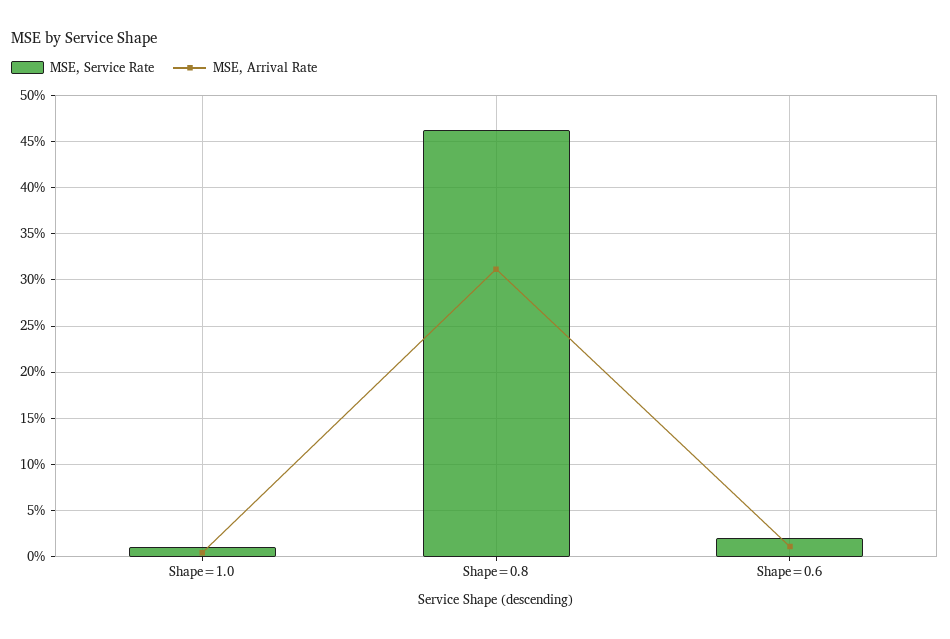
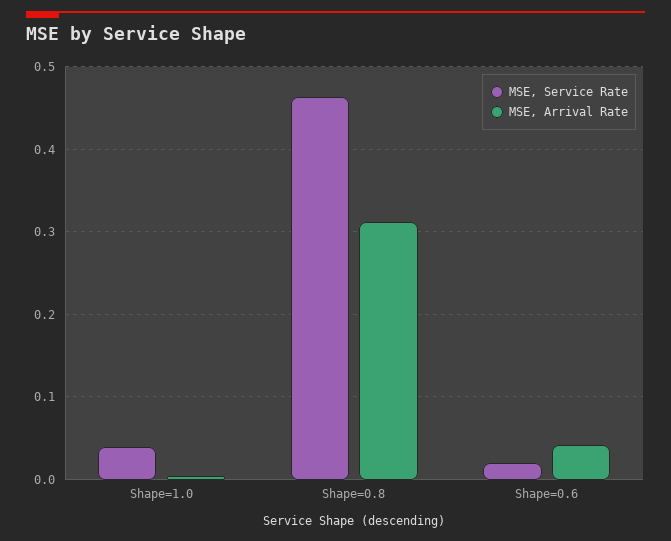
MSE, Service Rate, Shape=1.0: 0.01 -> 0.04
MSE, Arrival Rate, Shape=0.6: 0.01 -> 0.04

